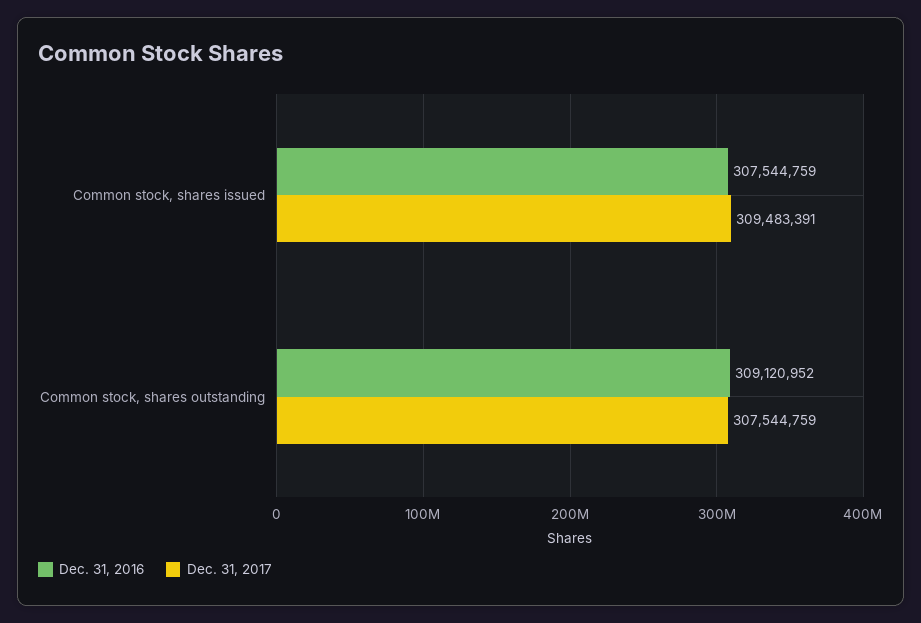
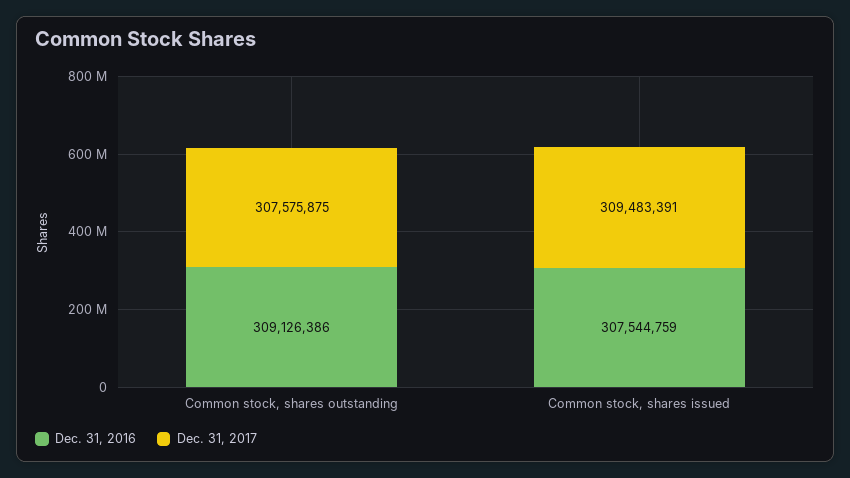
Dec. 31, 2016, Common stock, shares outstanding: 309120952 -> 309126386
Dec. 31, 2017, Common stock, shares outstanding: 307544759 -> 307575875

